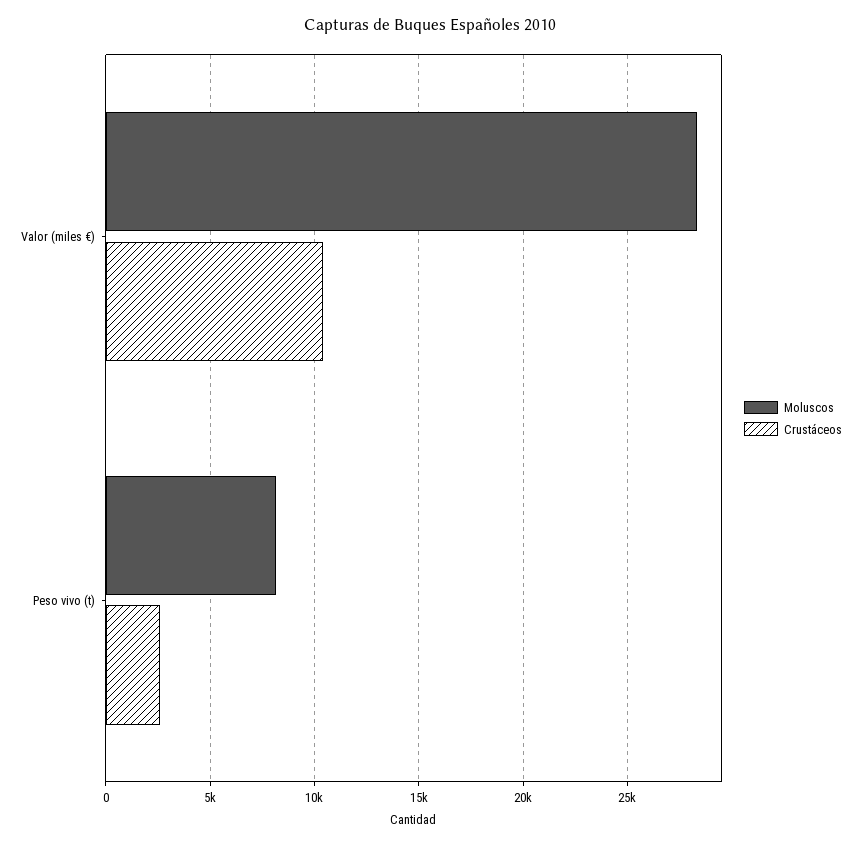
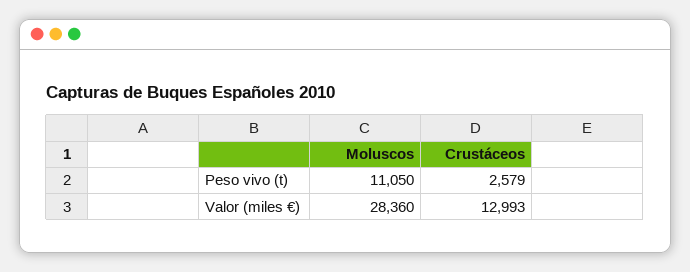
Crustáceos, Valor (miles €): 10500 -> 12993
Moluscos, Peso vivo (t): 8000 -> 11050

